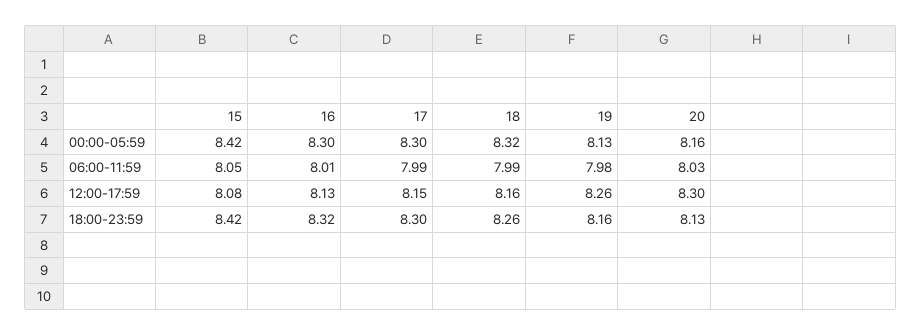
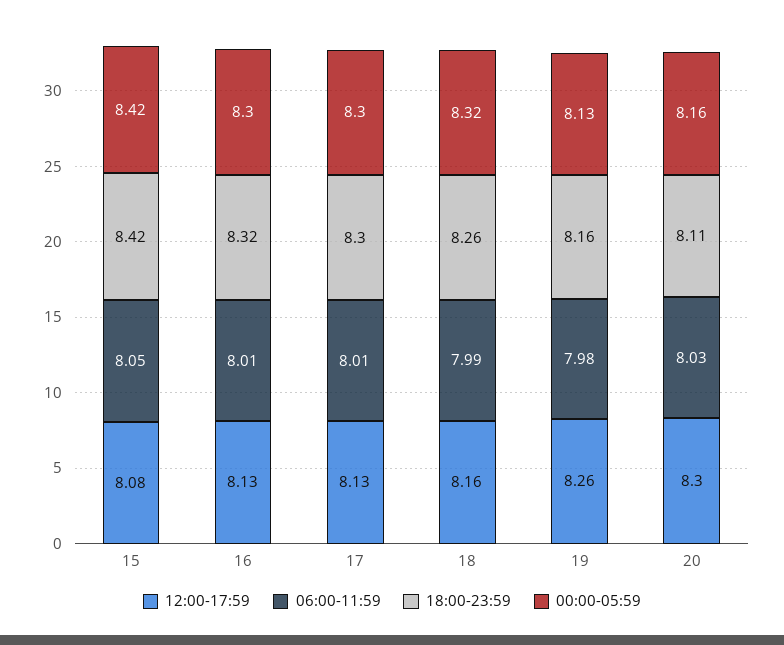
06:00-11:59, 17: 7.99 -> 8.01
12:00-17:59, 17: 8.15 -> 8.13
18:00-23:59, 20: 8.13 -> 8.11

